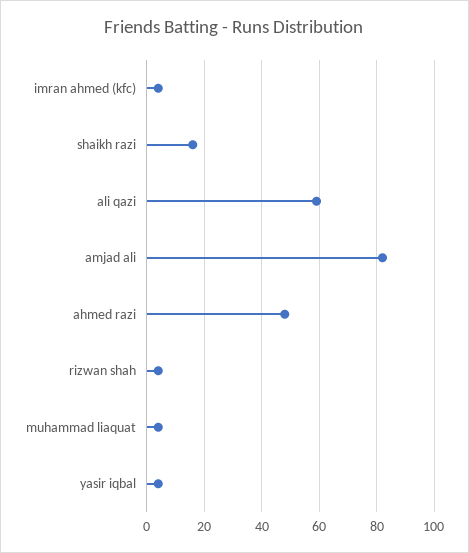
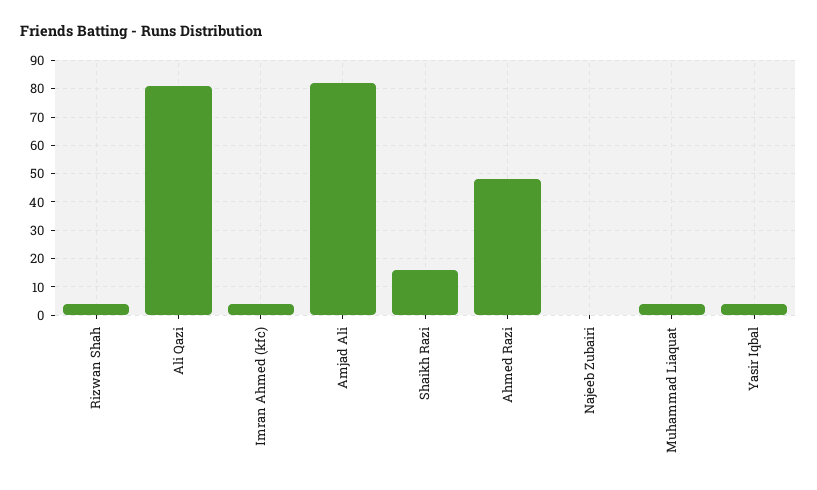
ali qazi: 60 -> 80
Najeeb Zubairi: none -> 0

